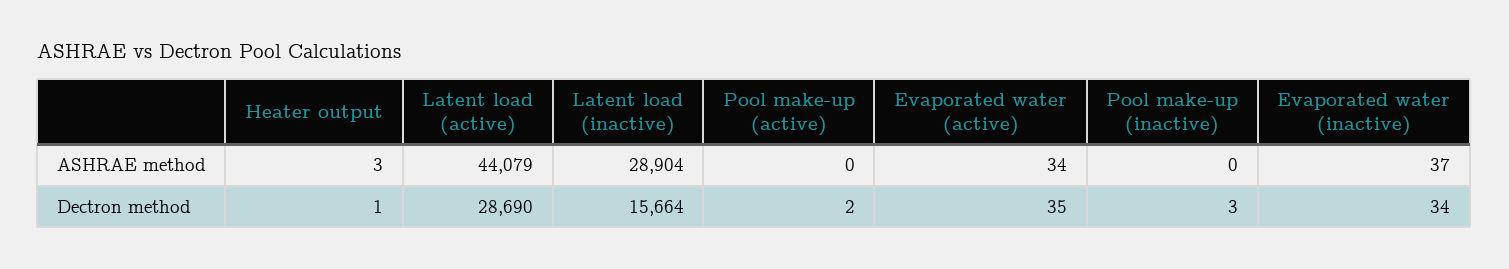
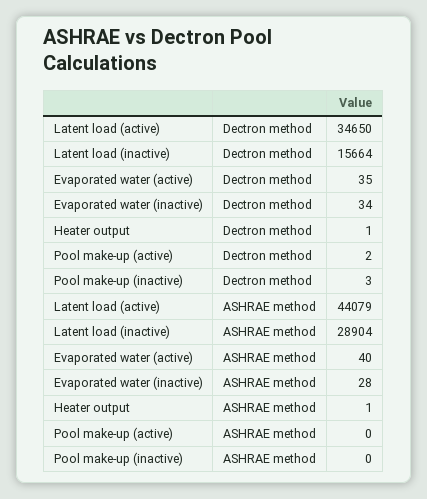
Heater output, ASHRAE method: 3 -> 1
Evaporated water (active), ASHRAE method: 34 -> 40
Evaporated water (inactive), ASHRAE method: 37 -> 28
Latent load (active), Dectron method: 28690 -> 34650

